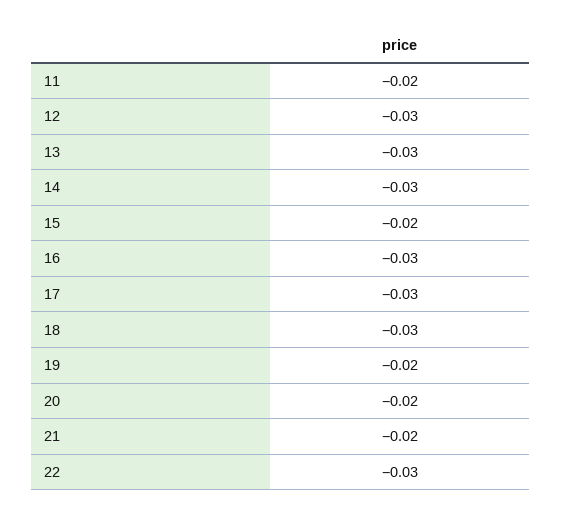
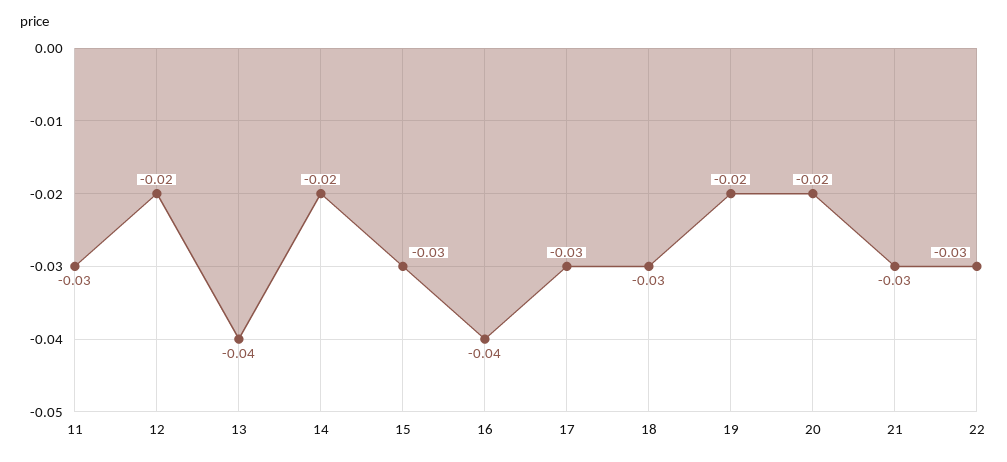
11: -0.02 -> -0.03
12: -0.03 -> -0.02
13: -0.03 -> -0.04
14: -0.03 -> -0.02
15: -0.02 -> -0.03
16: -0.03 -> -0.04
21: -0.02 -> -0.03

